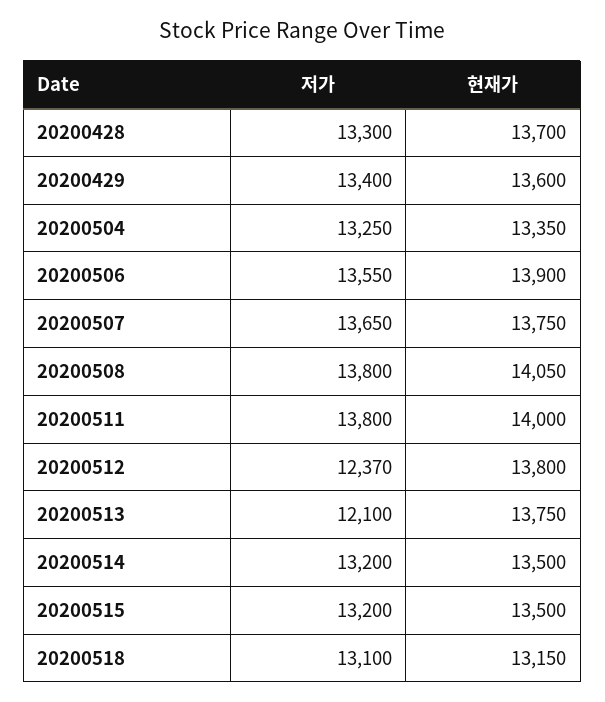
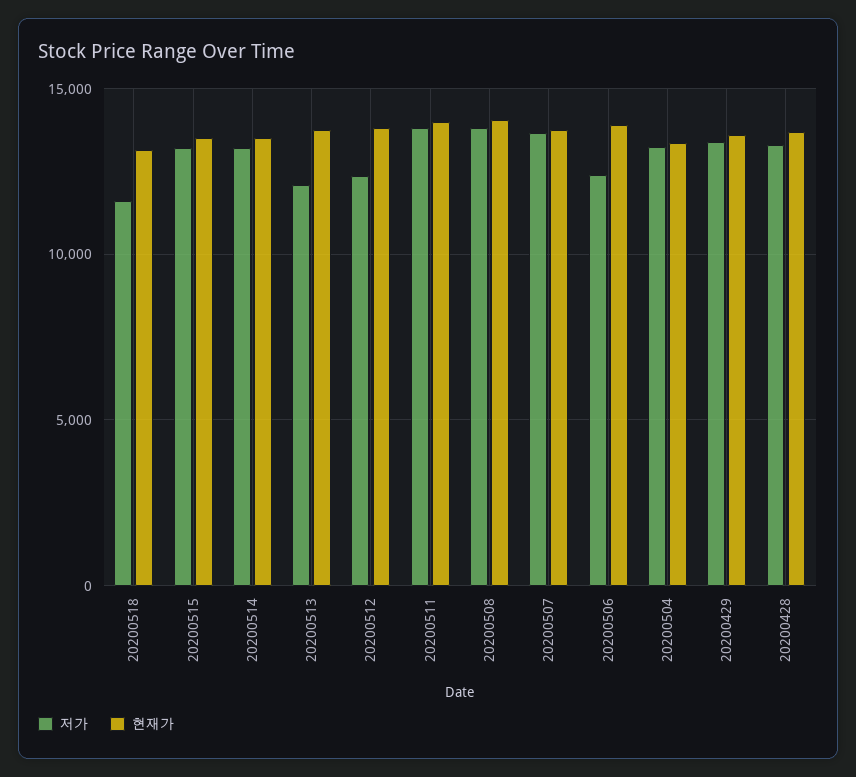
저가, 20200506: 13550 -> 12500
저가, 20200518: 13100 -> 11500

